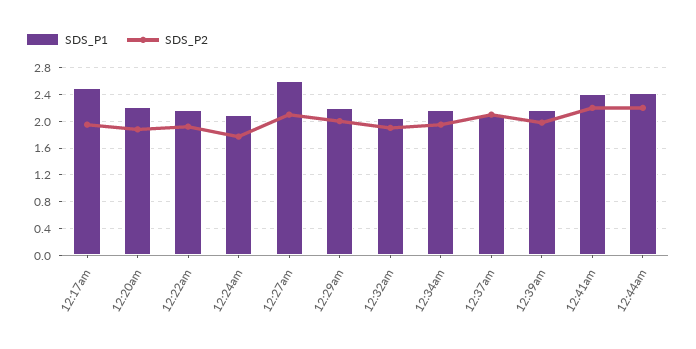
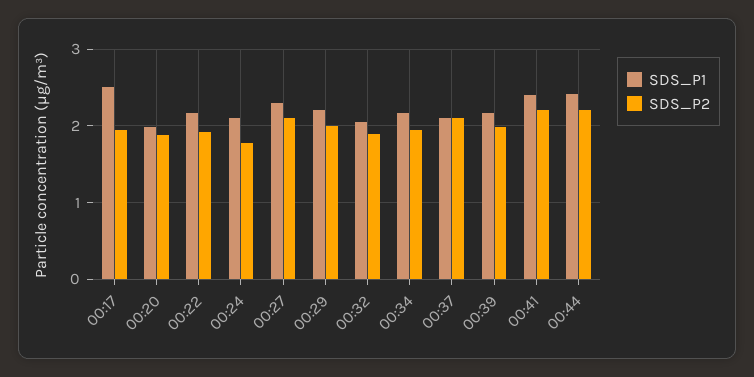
SDS_P1, 12:20am: 2.2 -> 2
SDS_P1, 12:27am: 2.6 -> 2.3

